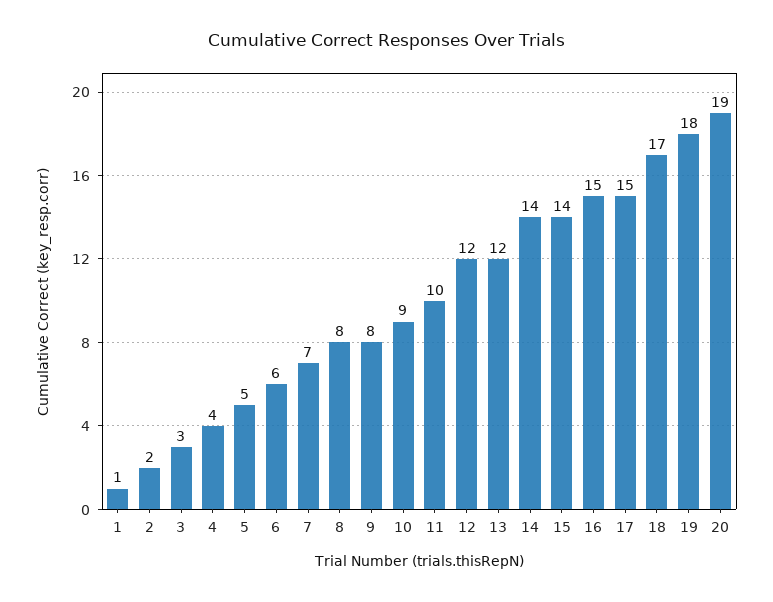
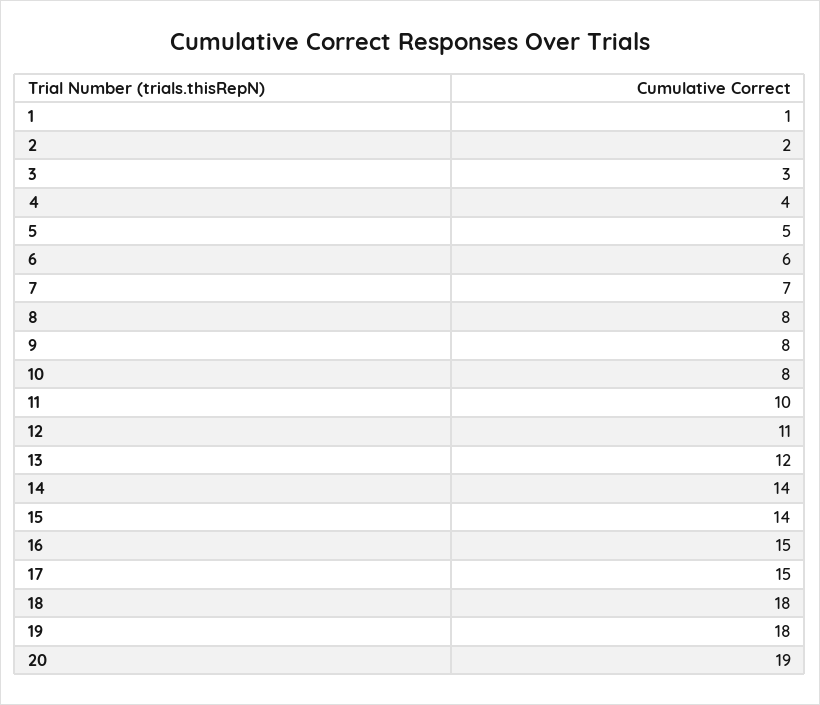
10: 9 -> 8
12: 12 -> 11
18: 17 -> 18

